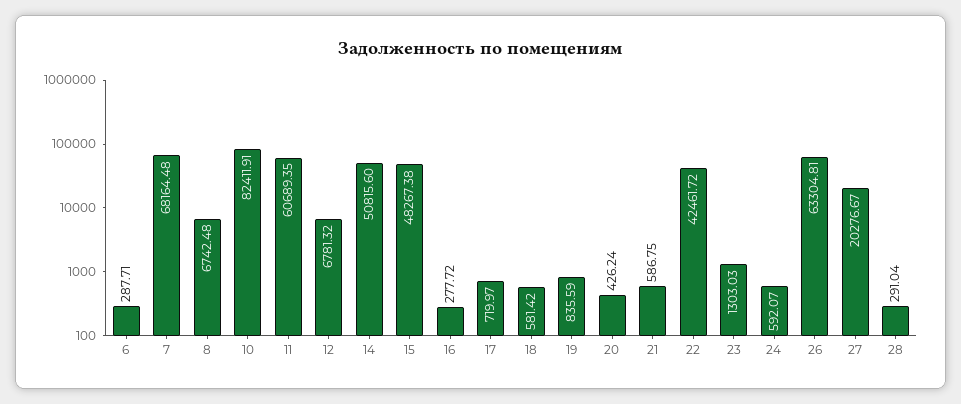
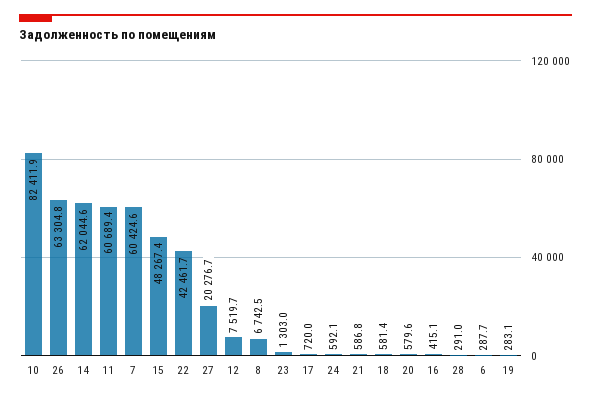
7: 68164.48 -> 60424.6
12: 6781.32 -> 7519.7
14: 50815.6 -> 62044.6
16: 277.72 -> 415.1
19: 835.59 -> 283.1
20: 426.24 -> 579.6

